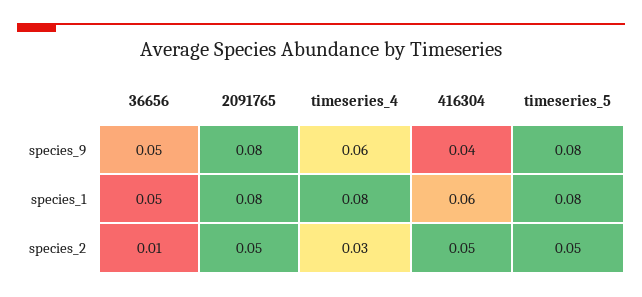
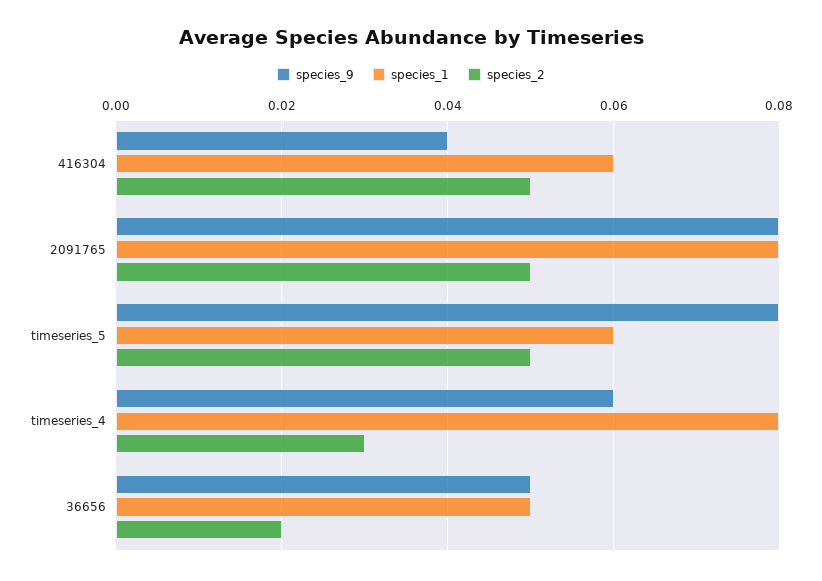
species_1, timeseries_5: 0.08 -> 0.06
species_2, 36656: 0.01 -> 0.02

